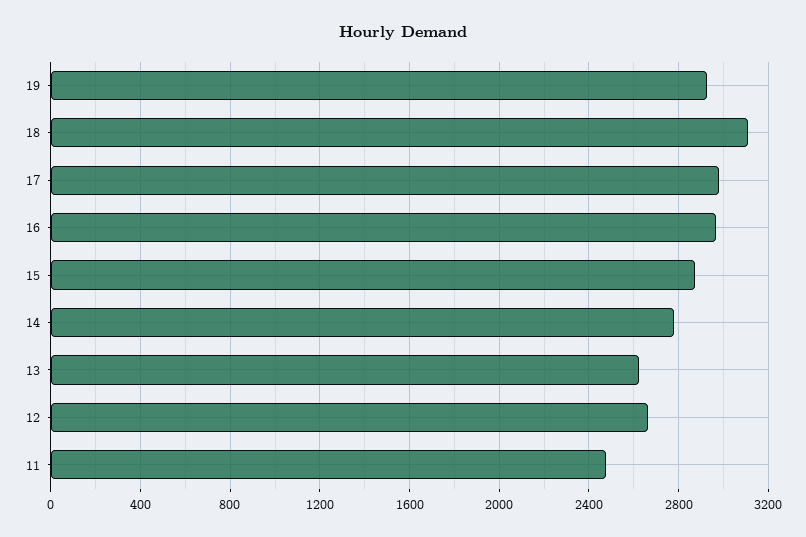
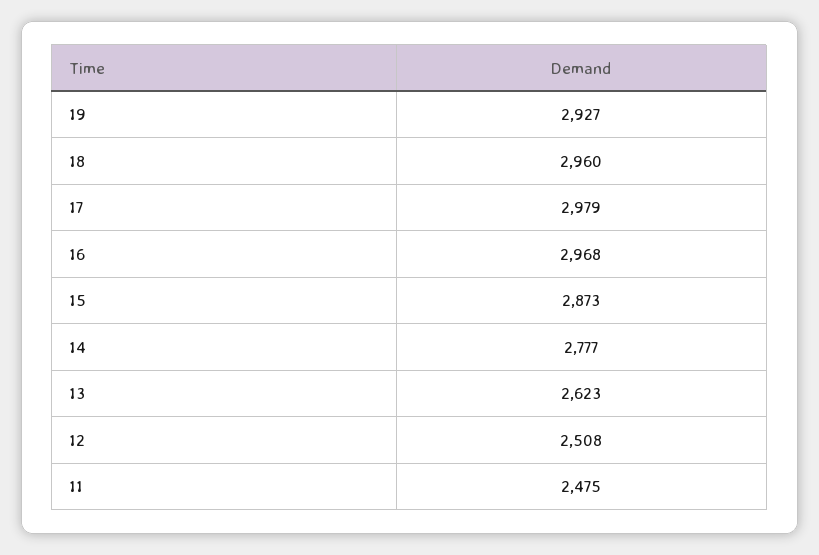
18: 3100 -> 2960
12: 2650 -> 2508

